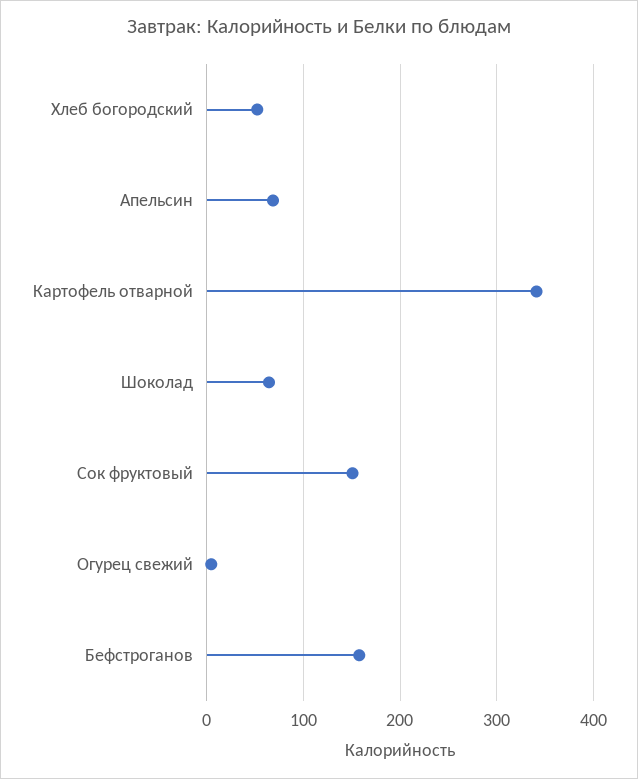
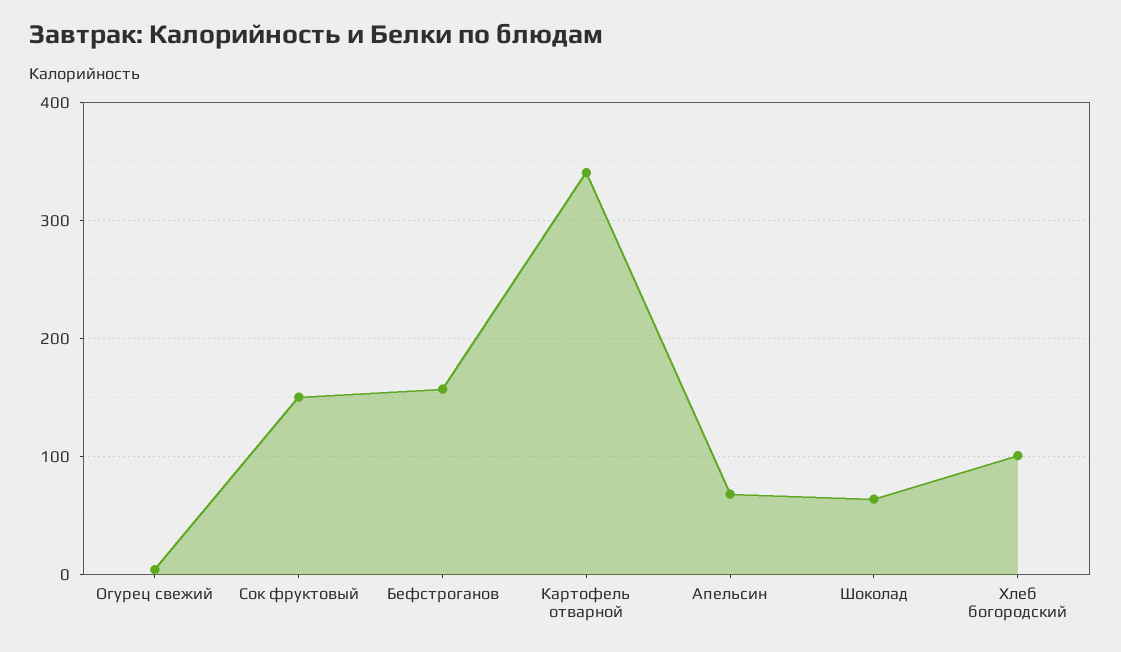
Хлеб богородский: 50 -> 100

